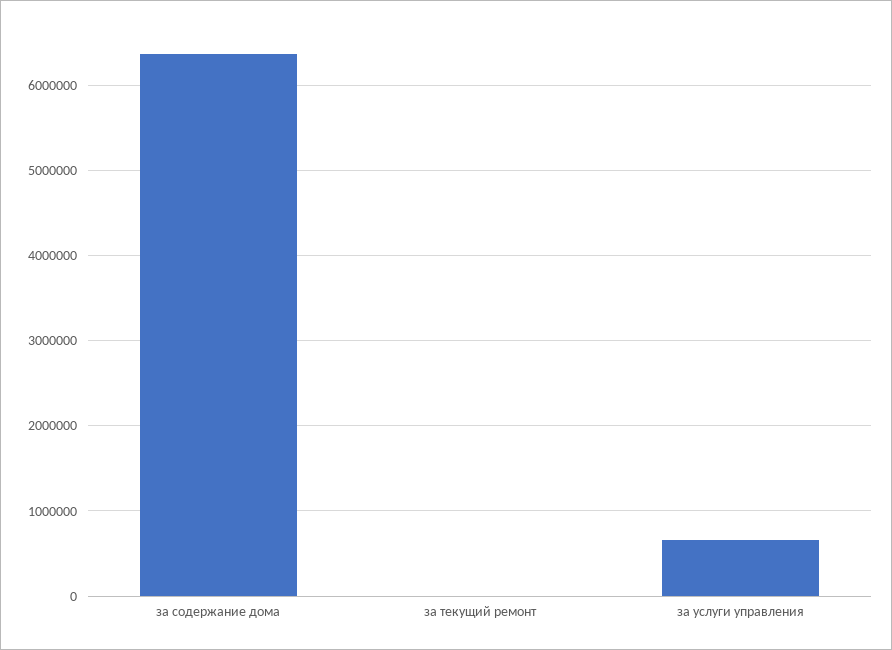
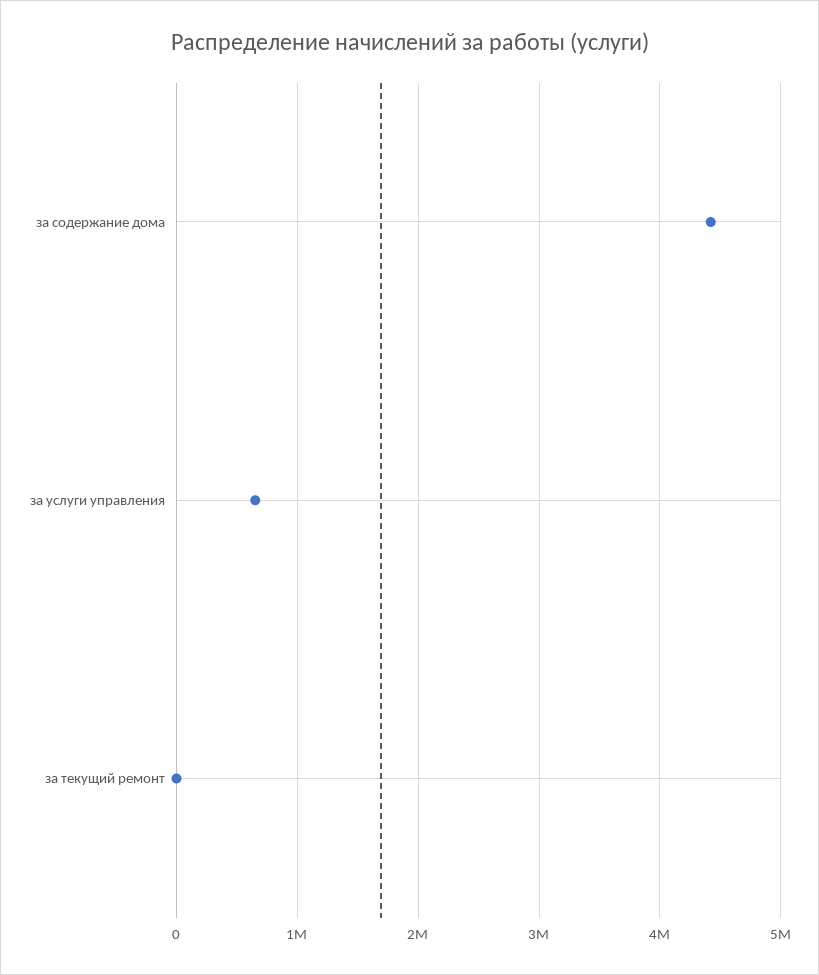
за содержание дома: 6400000 -> 4400000

